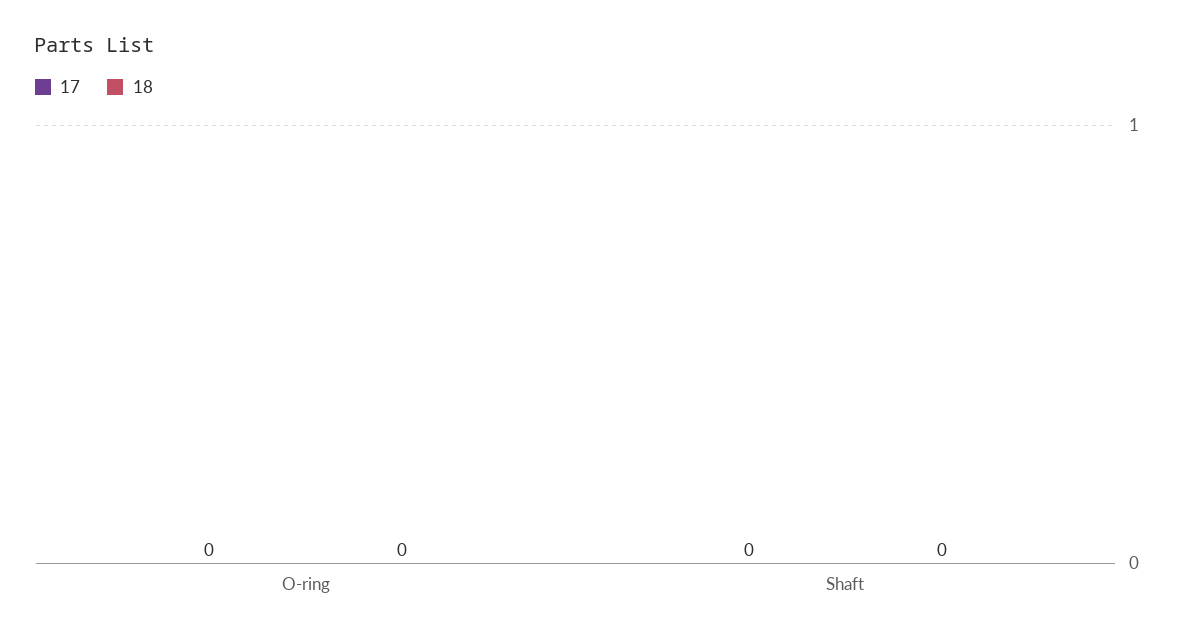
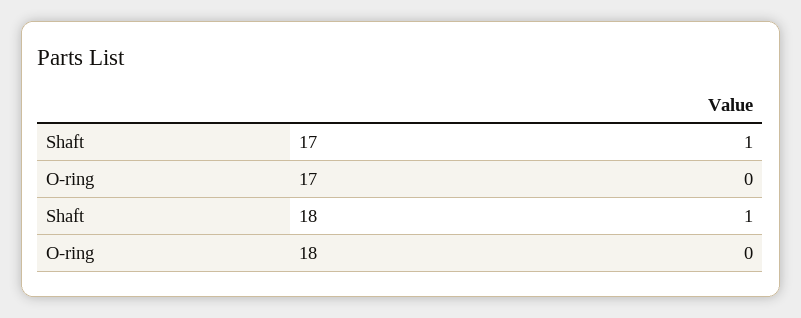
17, Shaft: 0 -> 1
18, Shaft: 0 -> 1

